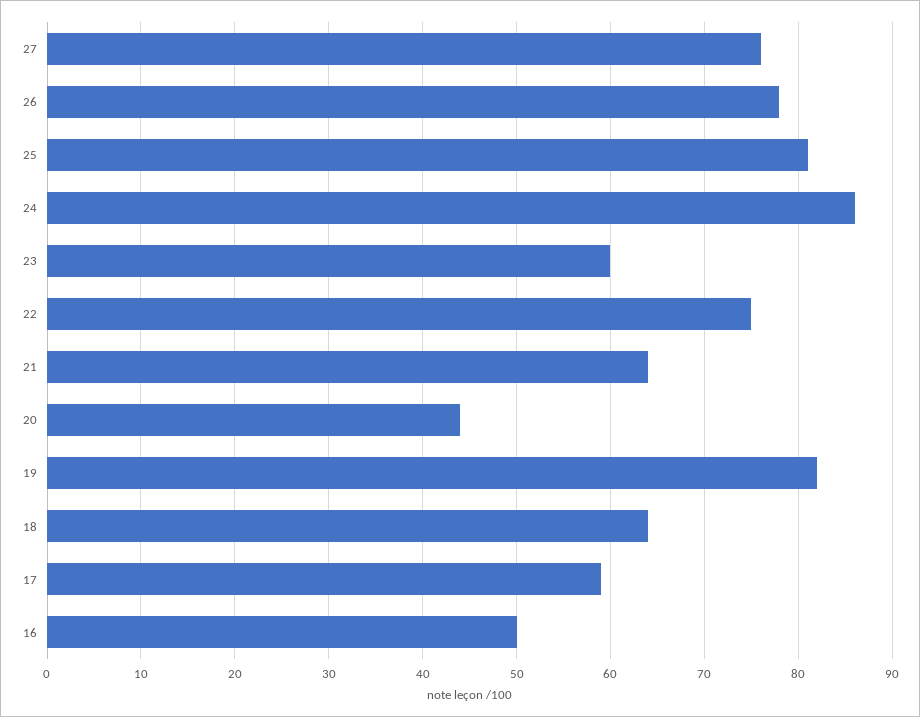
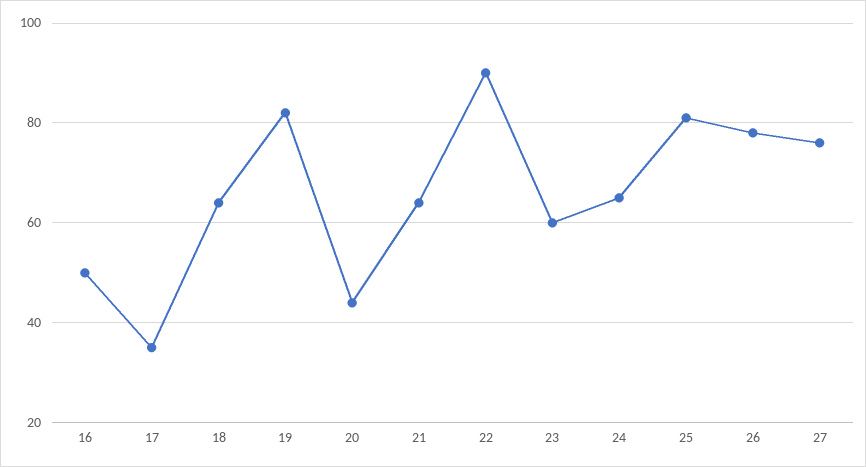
24: 86 -> 65
22: 75 -> 90
17: 59 -> 35

